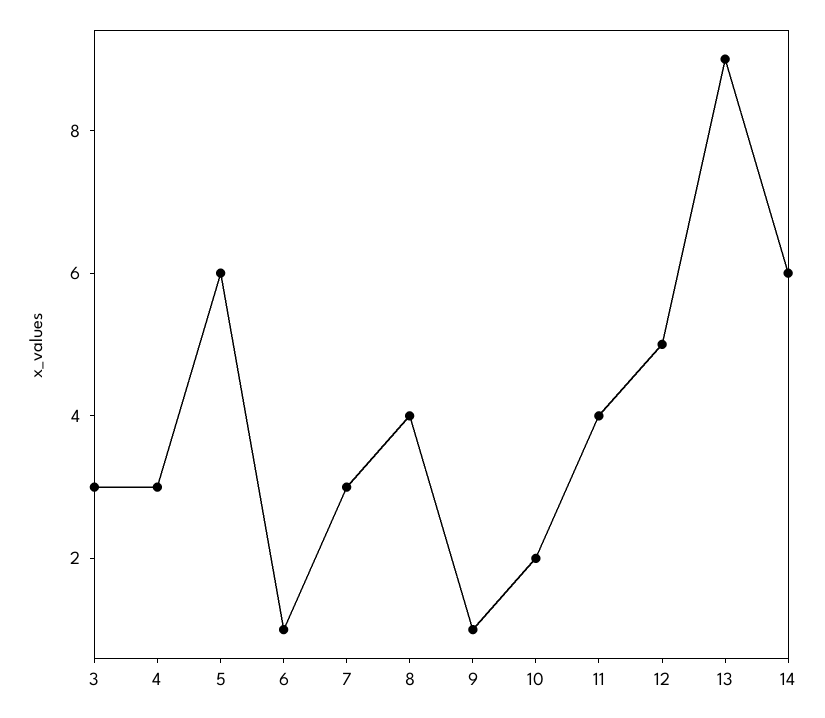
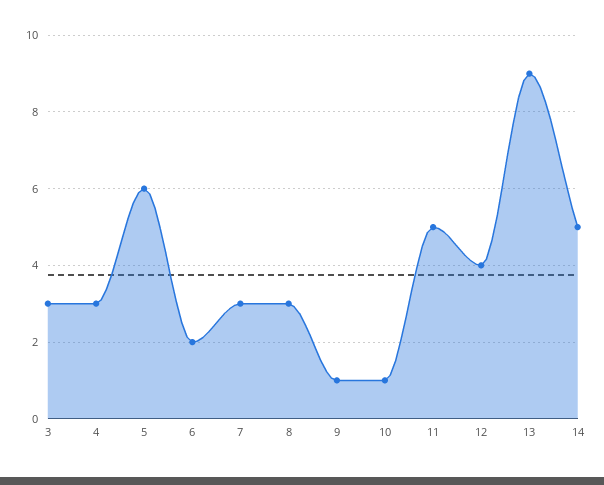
6: 1 -> 2
8: 4 -> 3
10: 2 -> 1
11: 4 -> 5
12: 5 -> 4
14: 6 -> 5

